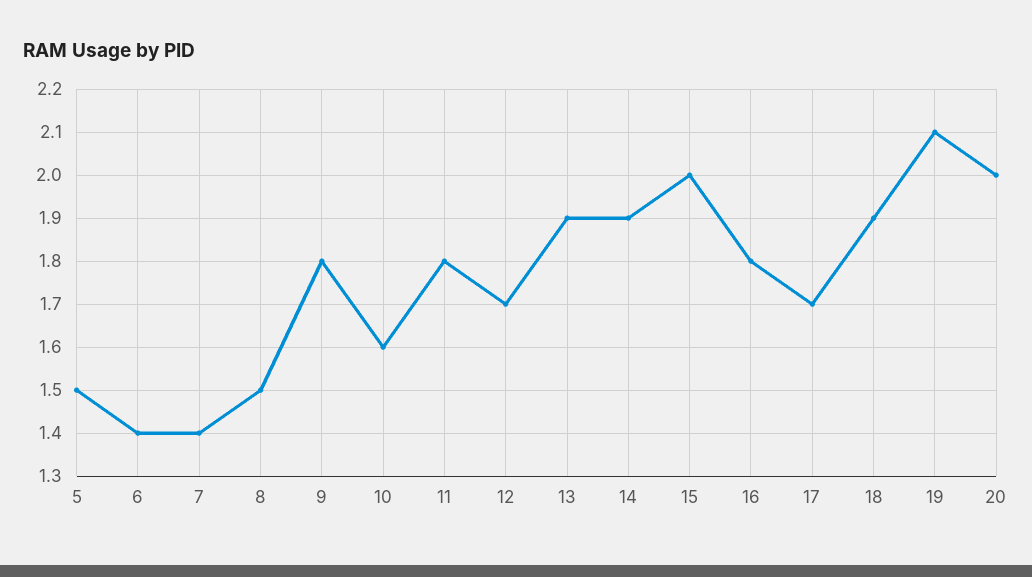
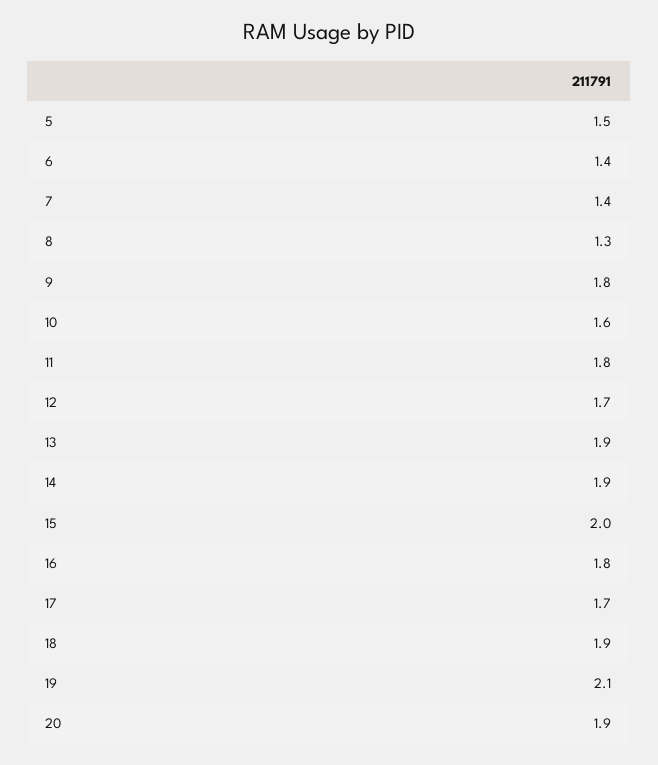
8: 1.5 -> 1.3
20: 2 -> 1.9

